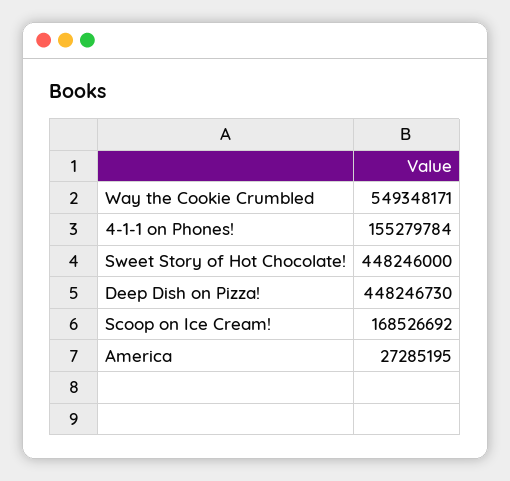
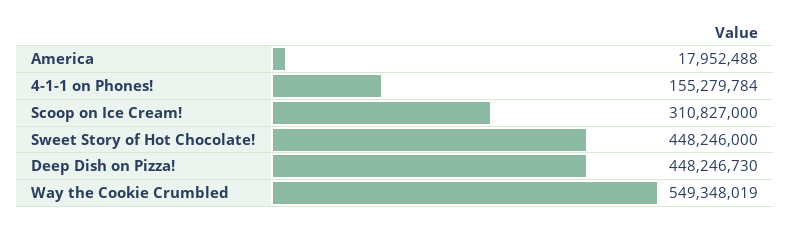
Way the Cookie Crumbled: 549348171 -> 549348019
Scoop on Ice Cream!: 168526692 -> 310827000
America: 27285195 -> 17952488

